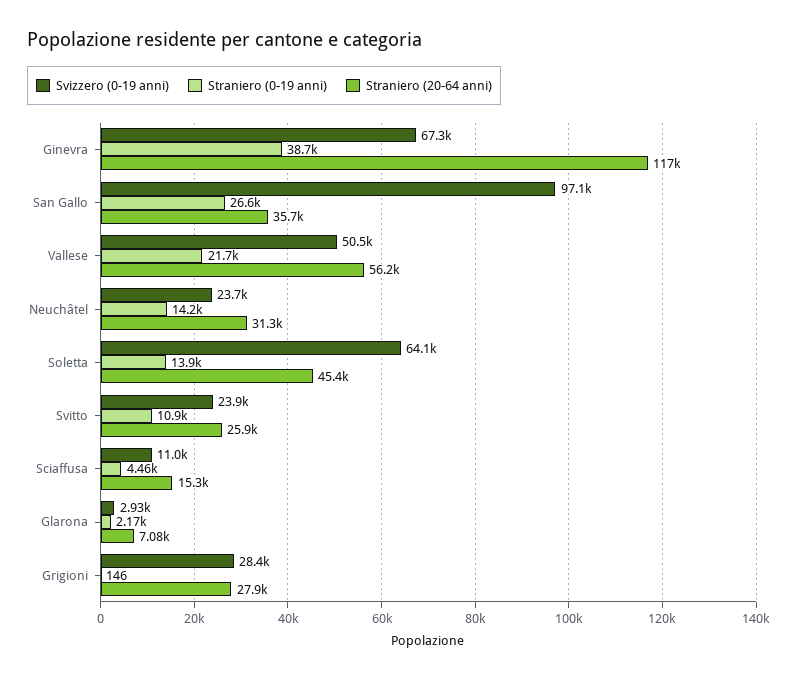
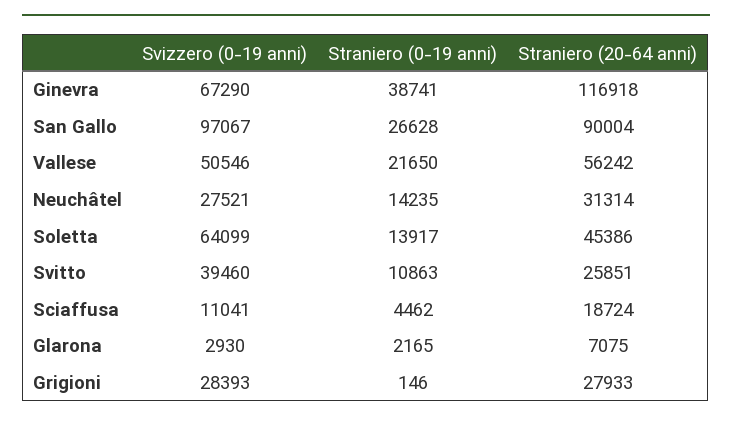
Straniero (20-64 anni), San Gallo: 35700 -> 90004
Svizzero (0-19 anni), Neuchâtel: 23700 -> 27521
Svizzero (0-19 anni), Svitto: 23900 -> 39460
Straniero (20-64 anni), Sciaffusa: 15300 -> 18724

